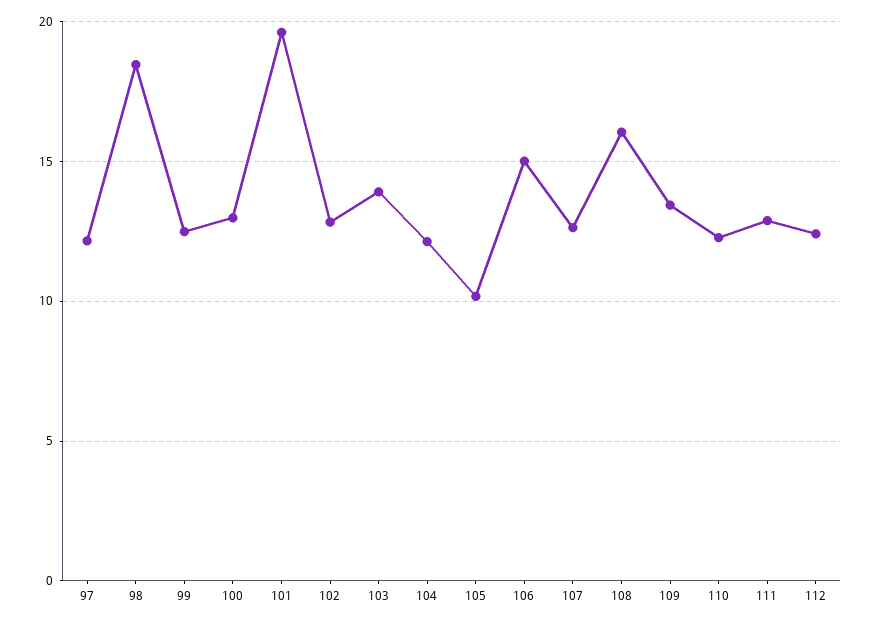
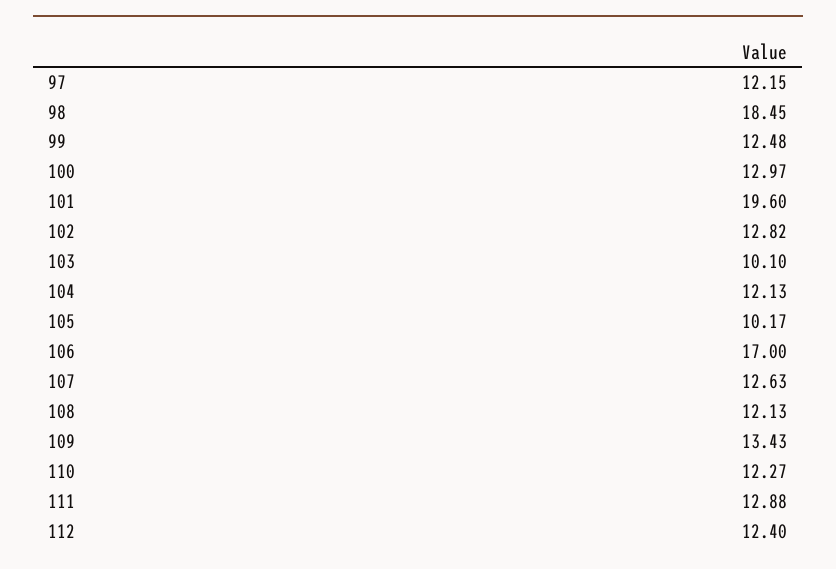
103: 14 -> 10.1
106: 15 -> 17
108: 16 -> 12.13

